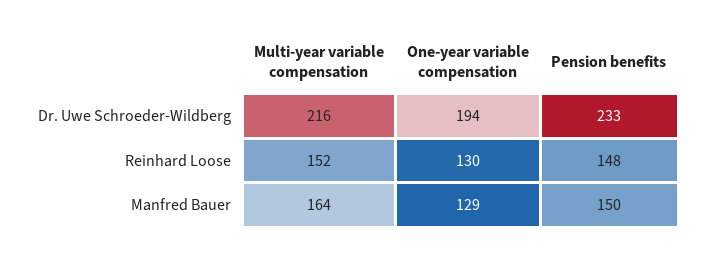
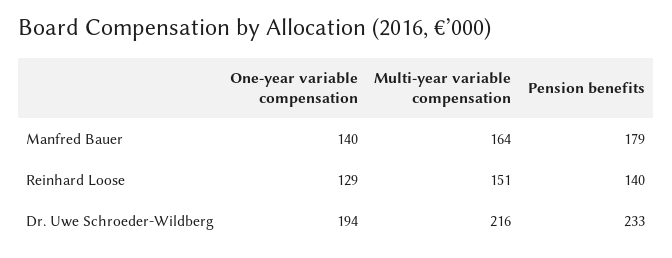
Multi-year variable compensation, Reinhard Loose: 152 -> 151
One-year variable compensation, Reinhard Loose: 130 -> 129
Pension benefits, Reinhard Loose: 148 -> 140
One-year variable compensation, Manfred Bauer: 129 -> 140
Pension benefits, Manfred Bauer: 150 -> 179

